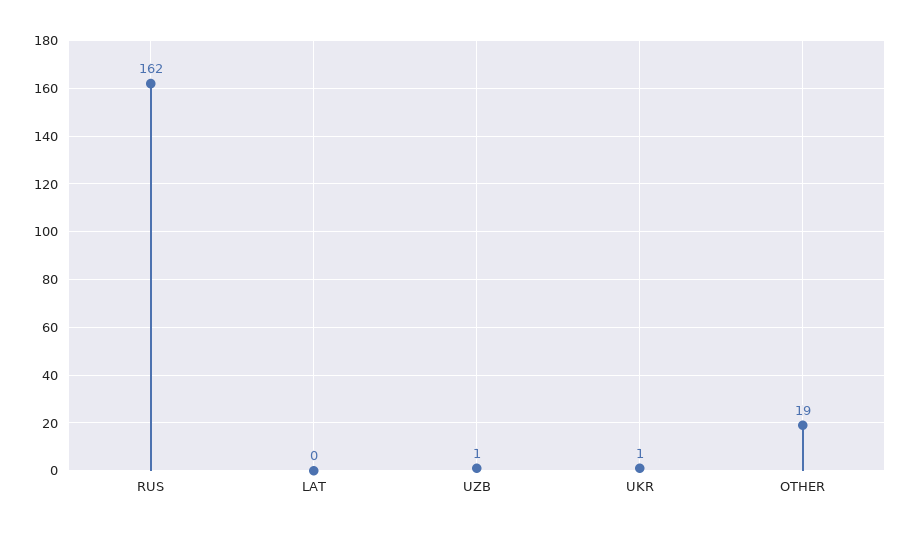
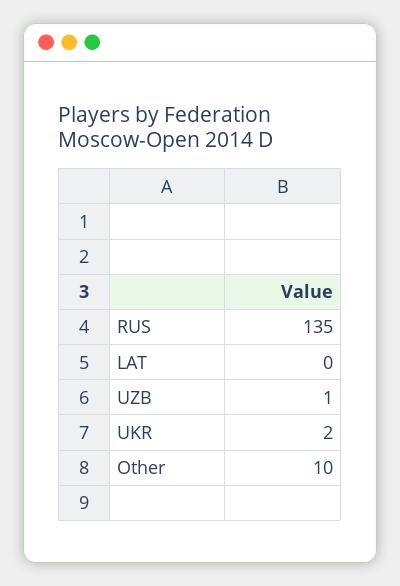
RUS: 162 -> 135
UKR: 1 -> 2
OTHER: 19 -> 10

